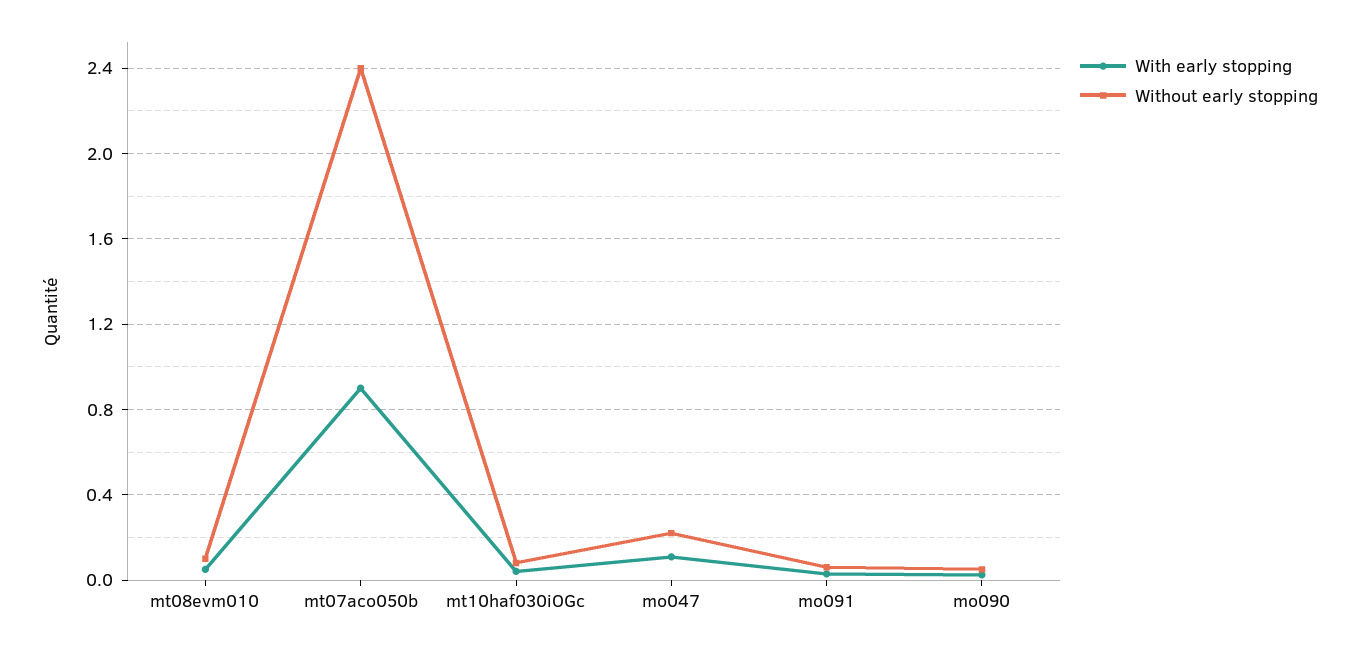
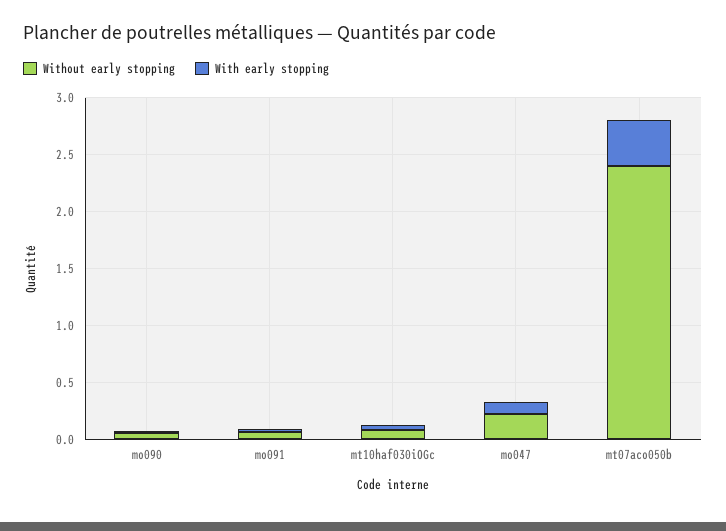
With early stopping, mt08evm010: 0.05 -> none
Without early stopping, mt08evm010: 0.1 -> none
With early stopping, mt07aco050b: 0.9 -> 0.4

